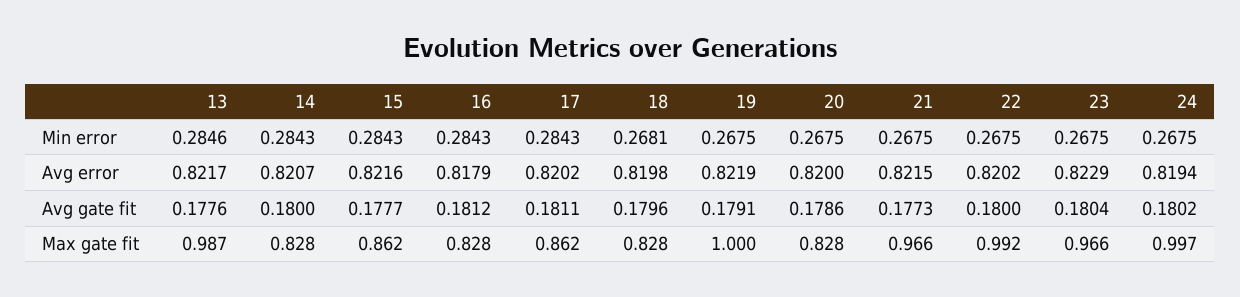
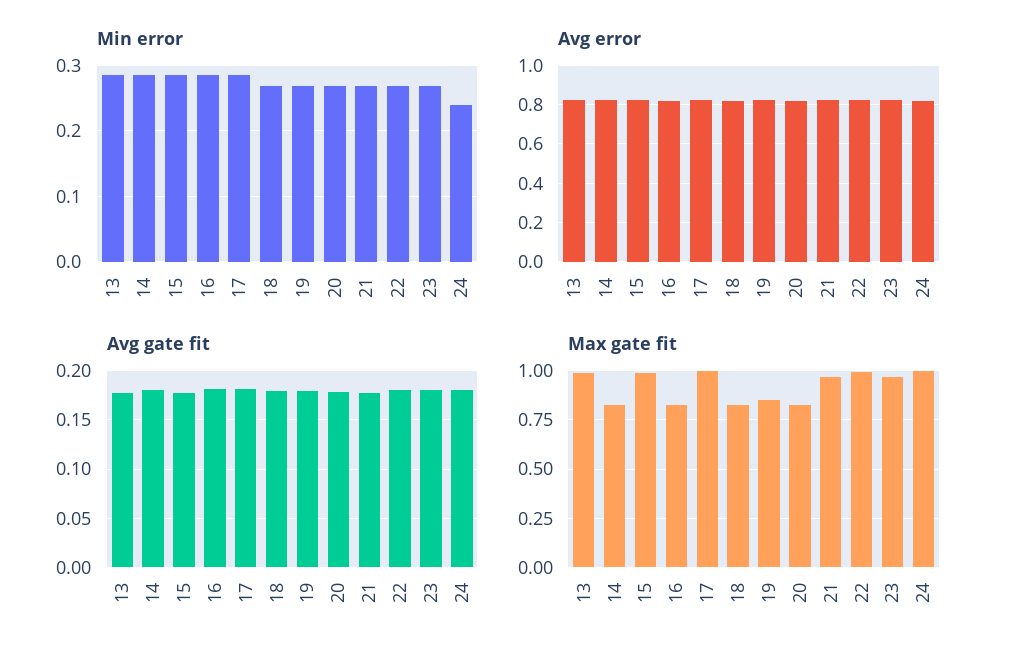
Min error, 24: 0.2675 -> 0.24
Max gate fit, 15: 0.862 -> 1
Max gate fit, 17: 0.862 -> 1
Max gate fit, 19: 1 -> 0.85

